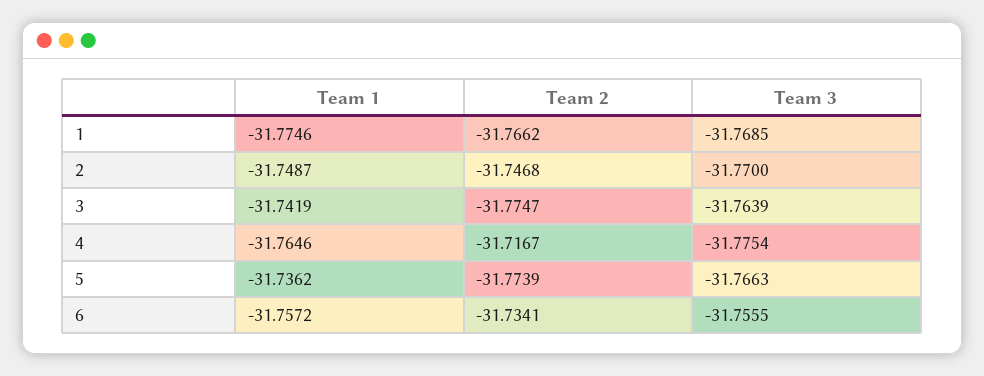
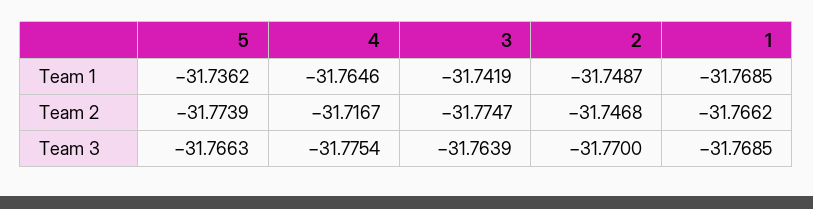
Team 1, 1: -31.7746 -> -31.7685
Team 1, 6: -31.7572 -> none
Team 2, 6: -31.7341 -> none
Team 3, 6: -31.7555 -> none

